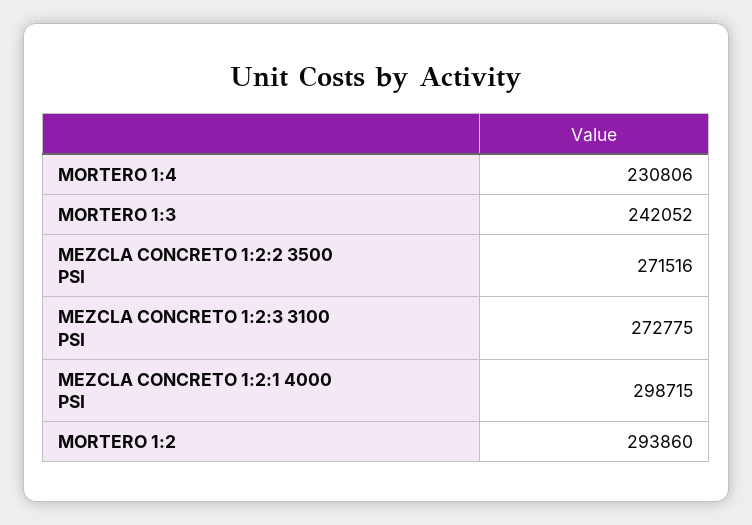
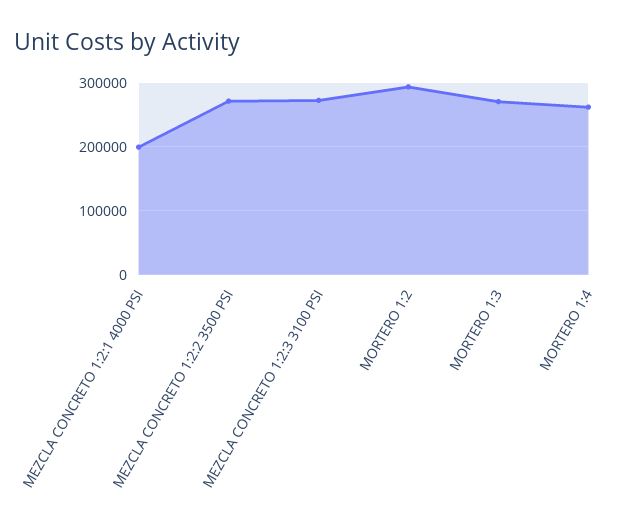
MORTERO 1:4: 230806 -> 260000
MORTERO 1:3: 242052 -> 270000
MEZCLA CONCRETO 1:2:1 4000 PSI: 298715 -> 200000

